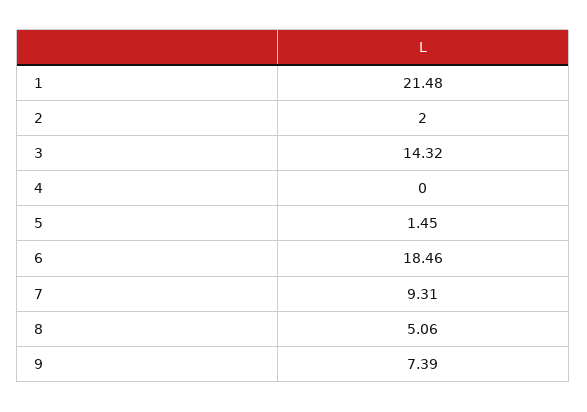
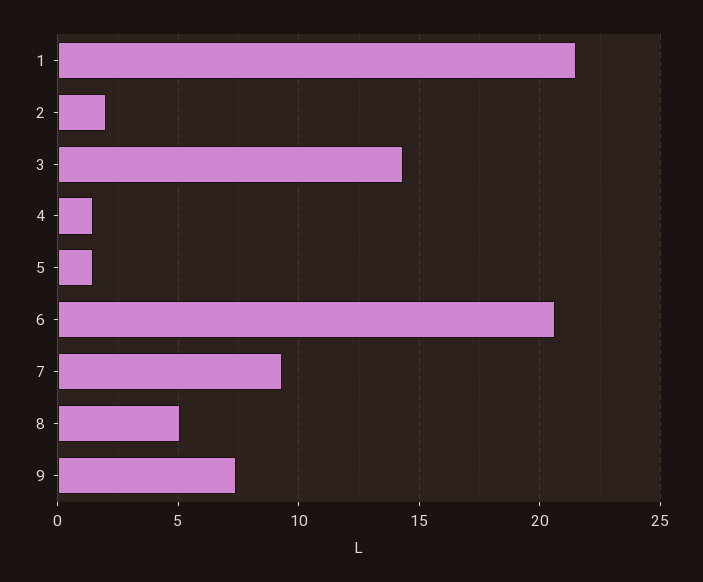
4: 0 -> 1.5
6: 18.46 -> 20.5

